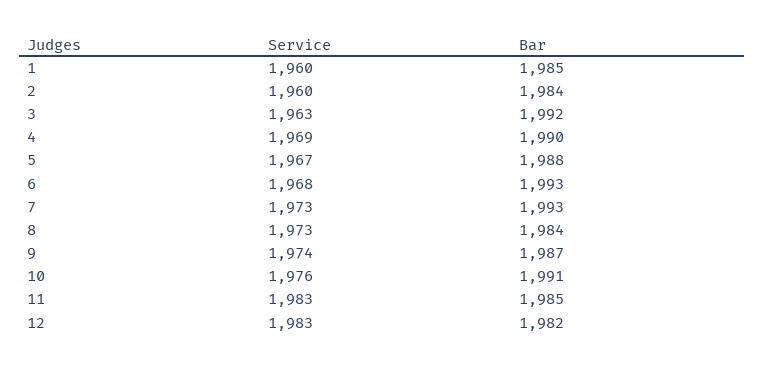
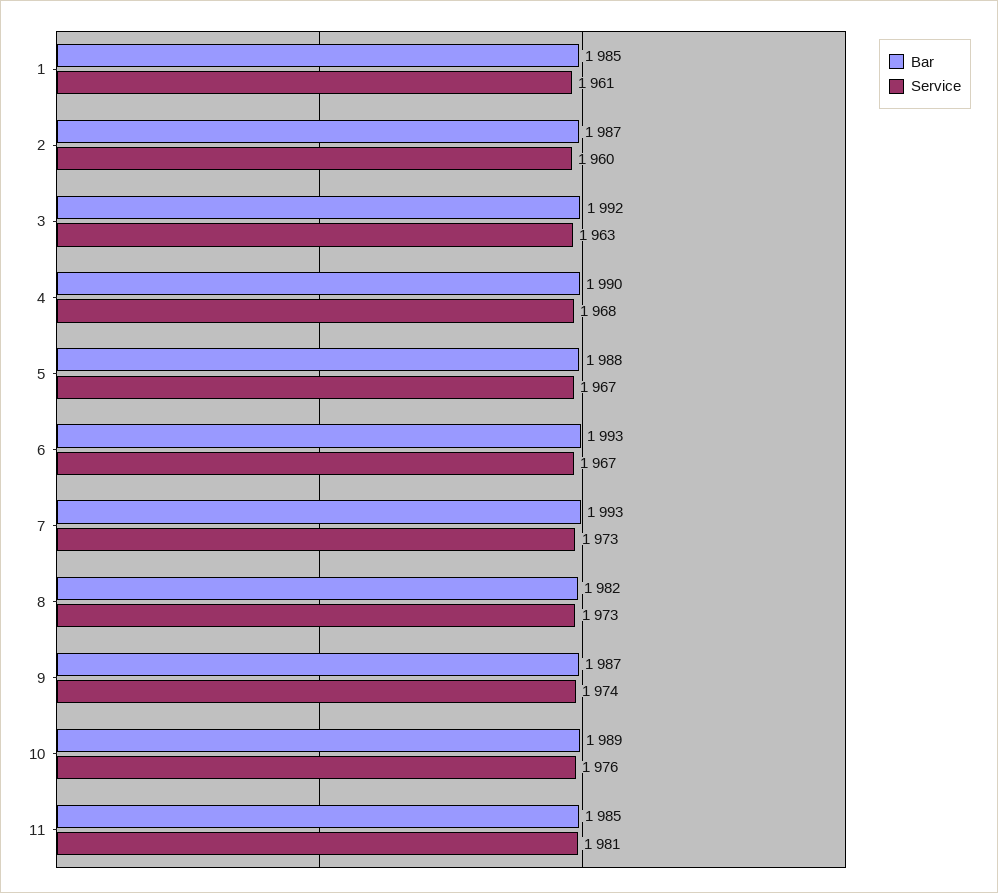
Service, 1: 1960 -> 1961
Bar, 2: 1984 -> 1987
Service, 4: 1969 -> 1968
Service, 6: 1968 -> 1967
Bar, 8: 1984 -> 1982
Bar, 10: 1991 -> 1989
Service, 11: 1983 -> 1981
Service, 12: 1983 -> none
Bar, 12: 1982 -> none

